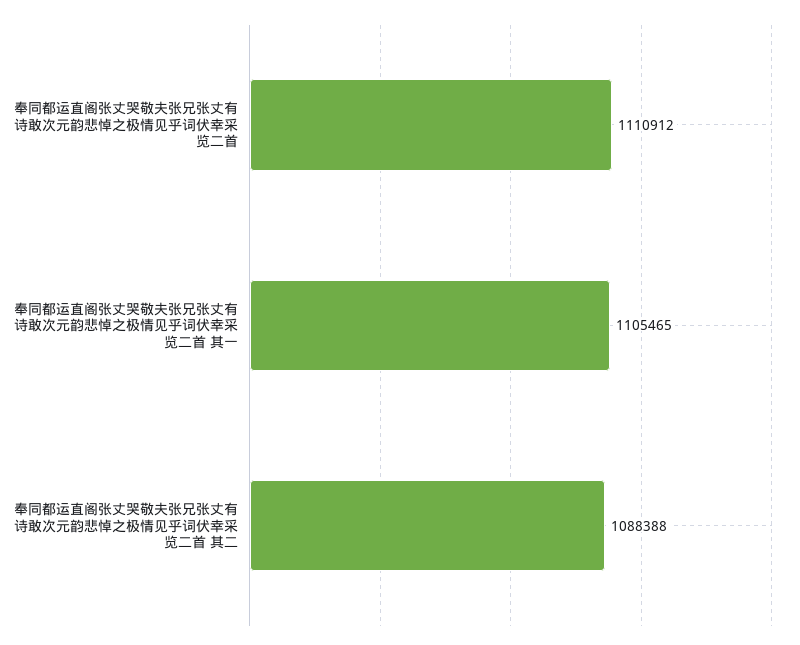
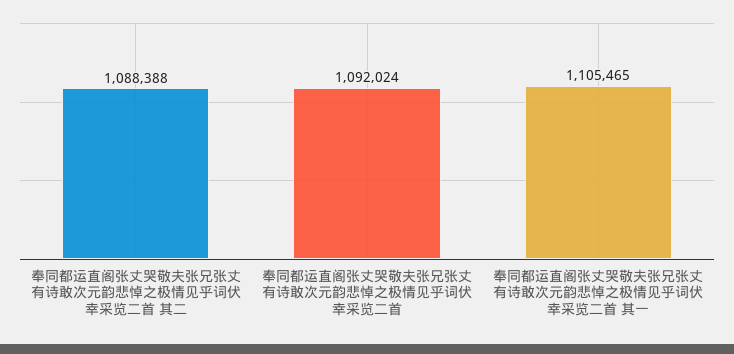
奉同都运直阁张丈哭敬夫张兄张丈有诗敢次元韵悲悼之极情见乎词伏幸采览二首: 1110912 -> 1092024

